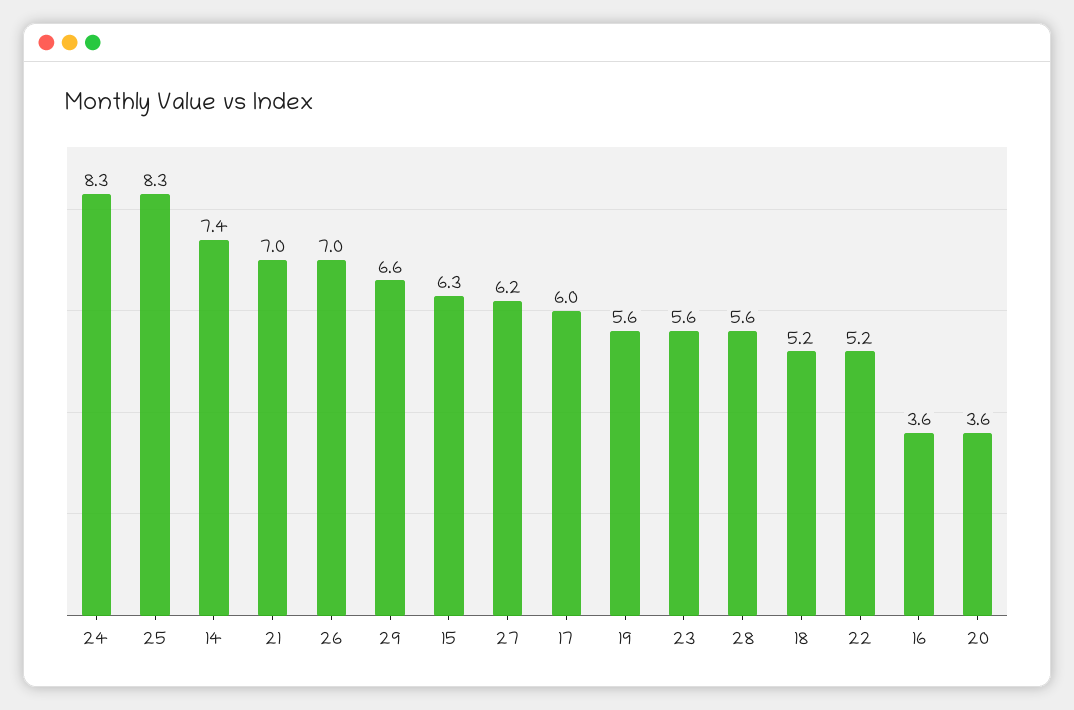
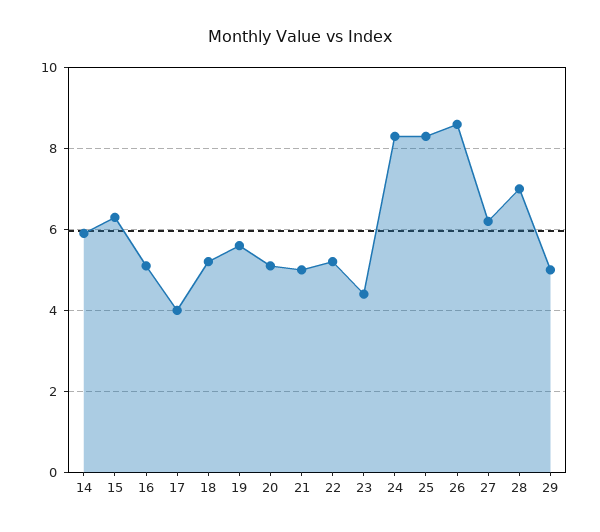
14: 7.4 -> 6
21: 7 -> 5
26: 7 -> 8.5
29: 6.6 -> 5
17: 6 -> 4
23: 5.6 -> 4.5
28: 5.6 -> 7
16: 3.6 -> 5
20: 3.6 -> 5

